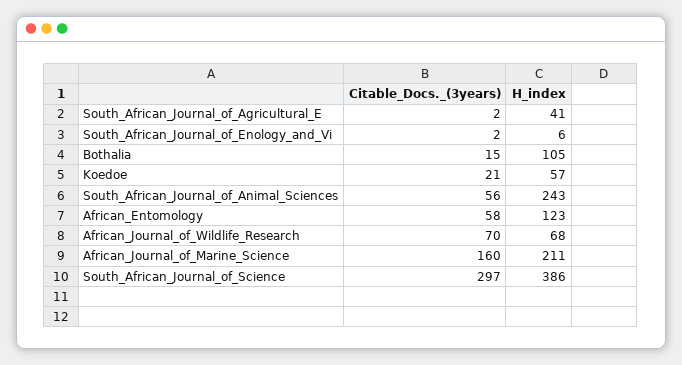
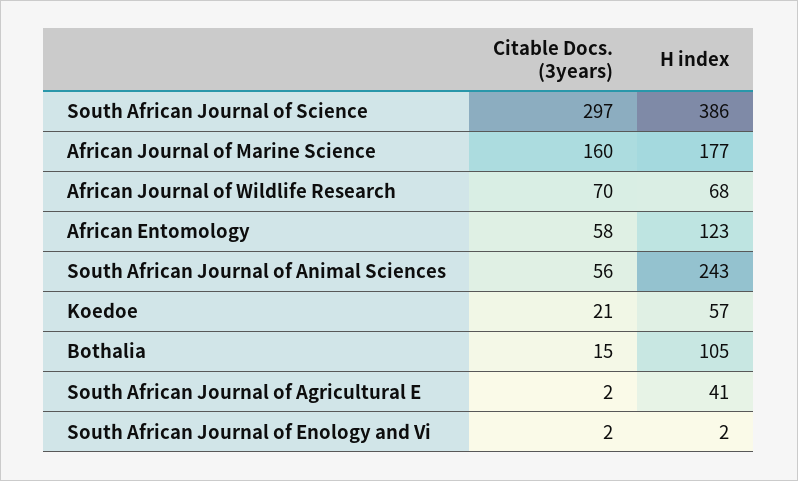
H_index, South_African_Journal_of_Enology_and_Vi: 6 -> 2
H_index, African_Journal_of_Marine_Science: 211 -> 177

